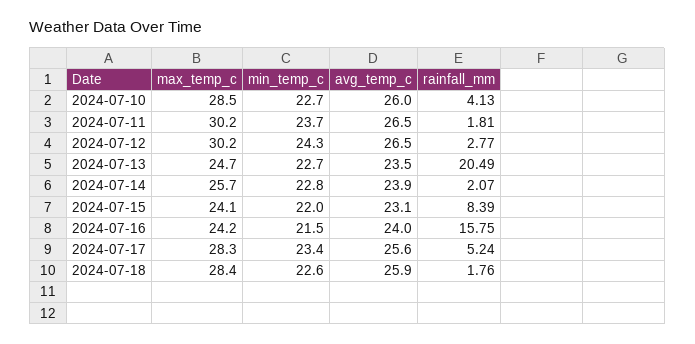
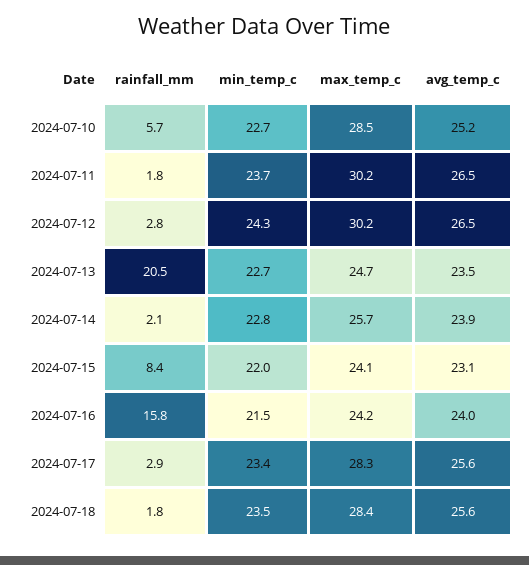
avg_temp_c, 2024-07-10: 26 -> 25.2
rainfall_mm, 2024-07-10: 4.13 -> 5.7
rainfall_mm, 2024-07-17: 5.24 -> 2.9
min_temp_c, 2024-07-18: 22.6 -> 23.5
avg_temp_c, 2024-07-18: 25.9 -> 25.6

